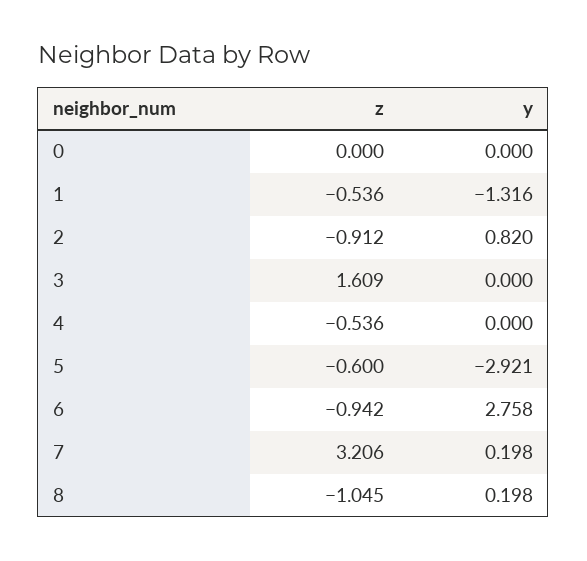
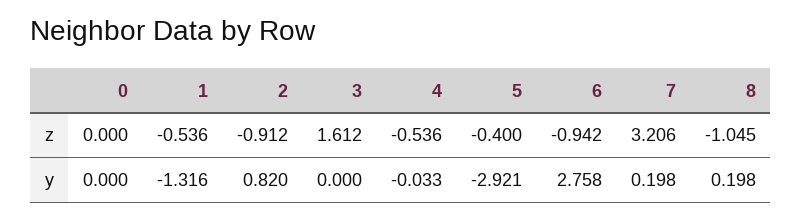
z, 3: 1.609 -> 1.612
y, 4: 0 -> -0.033
z, 5: -0.6 -> -0.4

